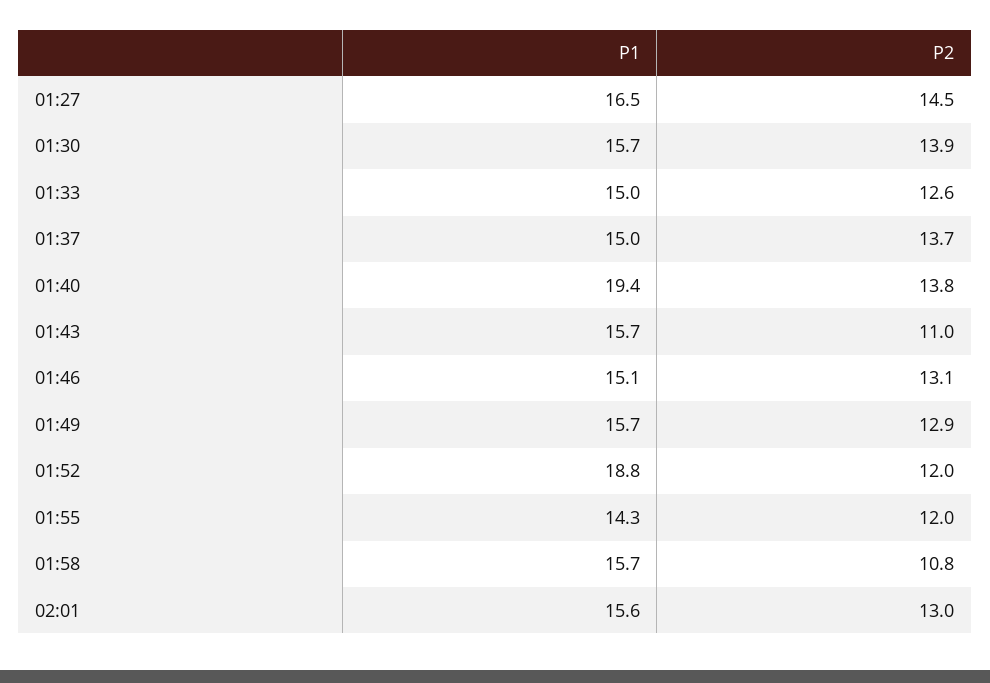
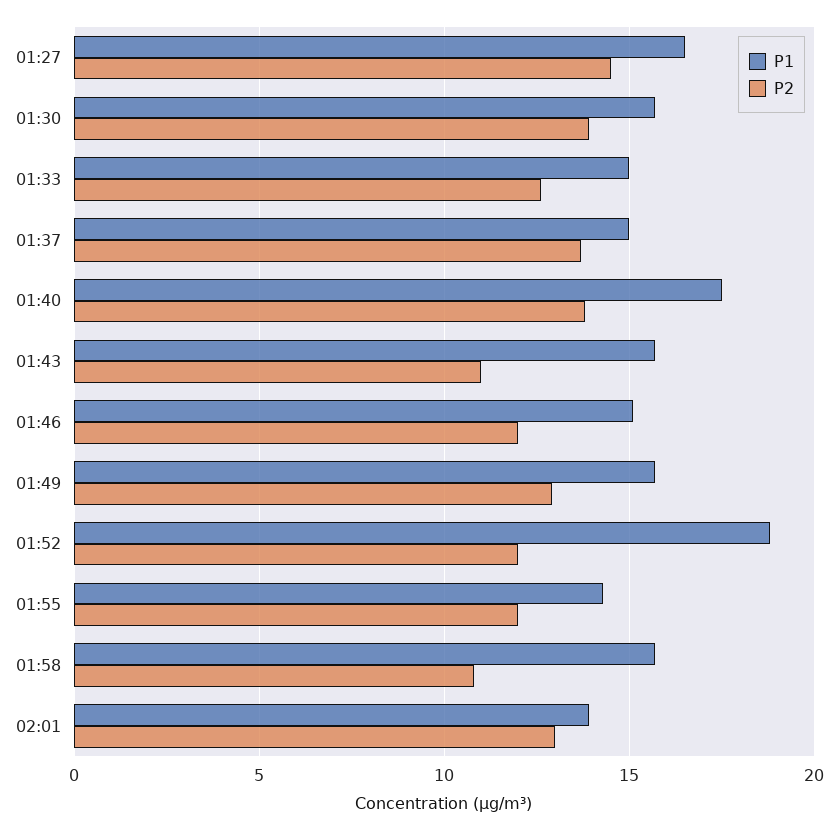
P1, 01:40: 19.4 -> 17.5
P2, 01:46: 13.1 -> 12
P1, 02:01: 15.6 -> 14

